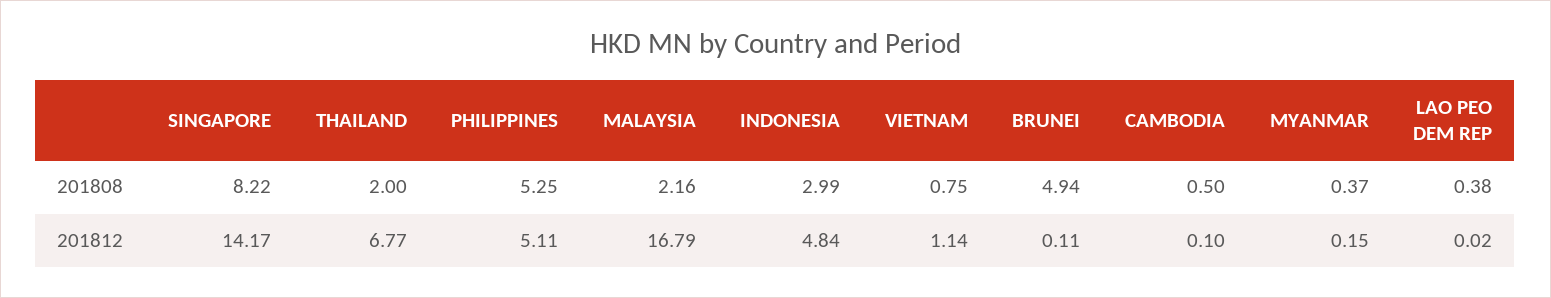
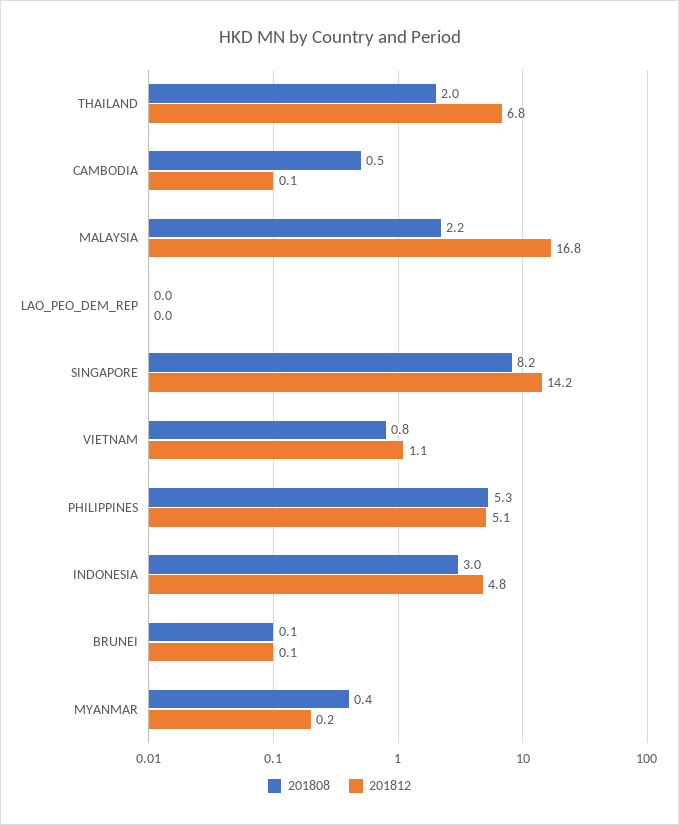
201808, BRUNEI: 4.94 -> 0.1
201808, LAO PEO DEM REP: 0.38 -> 0

